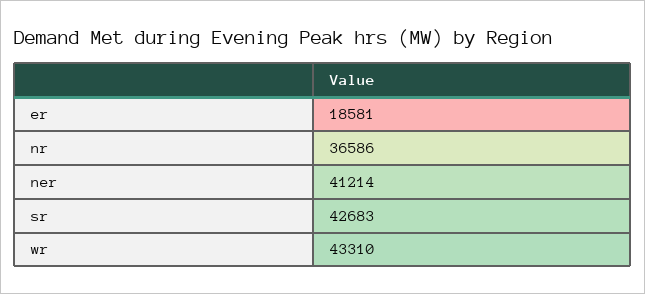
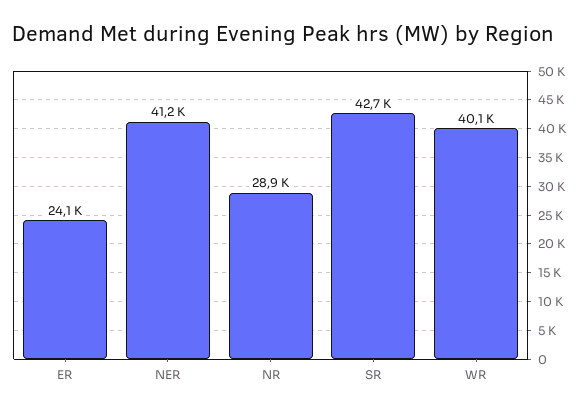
er: 18581 -> 24100
nr: 36586 -> 28900
wr: 43310 -> 40100

